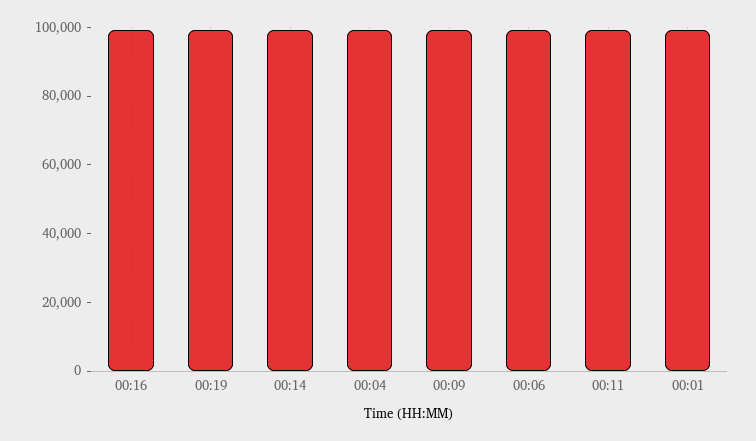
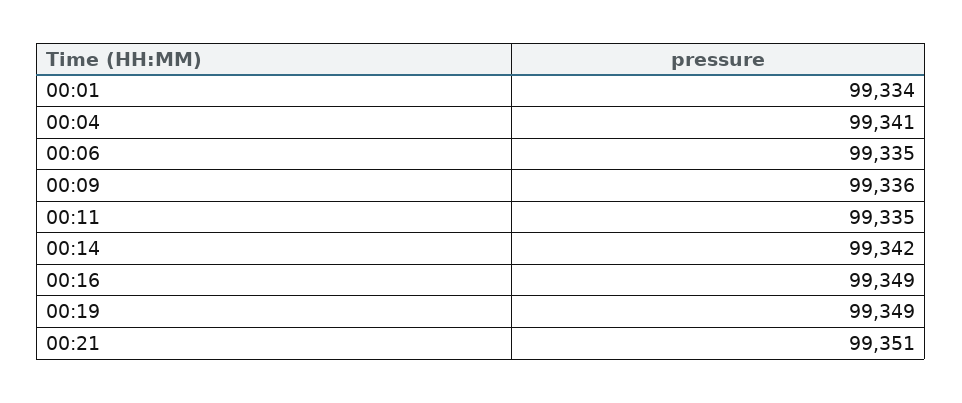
00:21: none -> 99351

